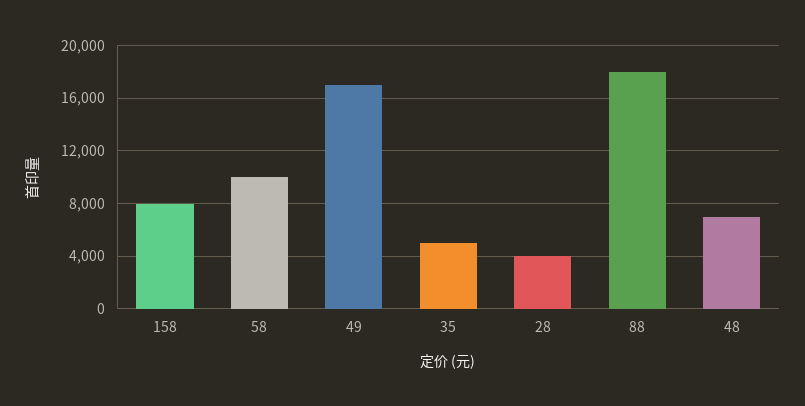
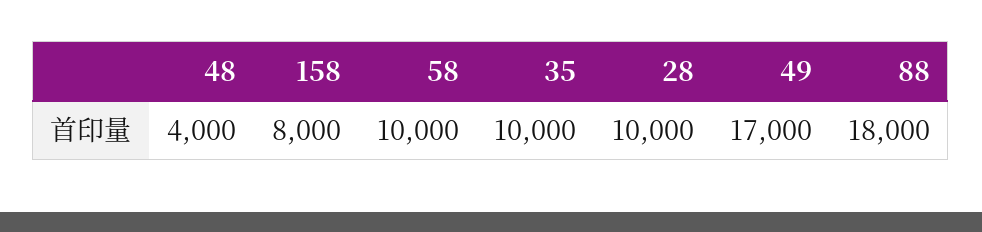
35: 5000 -> 10000
28: 4000 -> 10000
48: 7000 -> 4000

